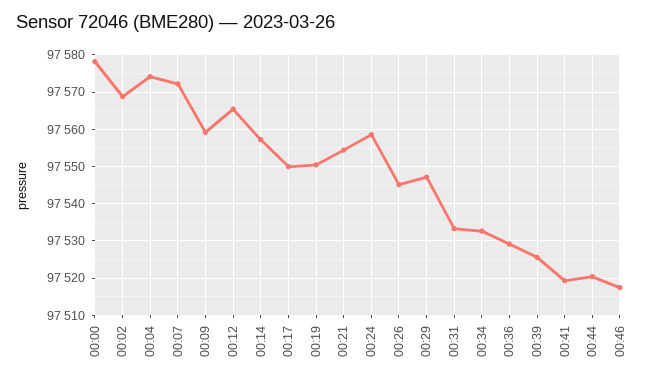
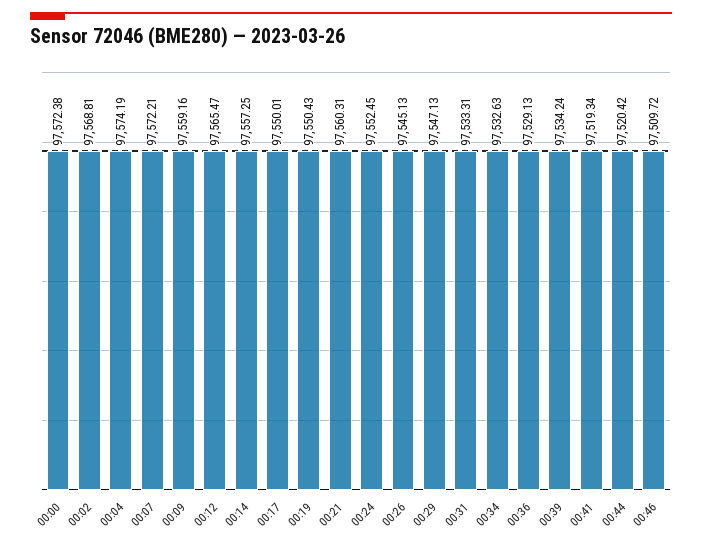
00:00: 97578 -> 97572.38
00:21: 97554 -> 97560.31
00:24: 97558 -> 97552.45
00:39: 97526 -> 97534.24
00:46: 97518 -> 97509.72

